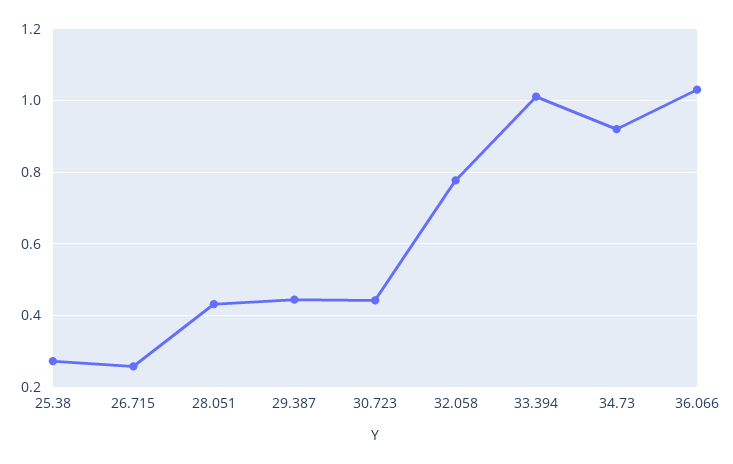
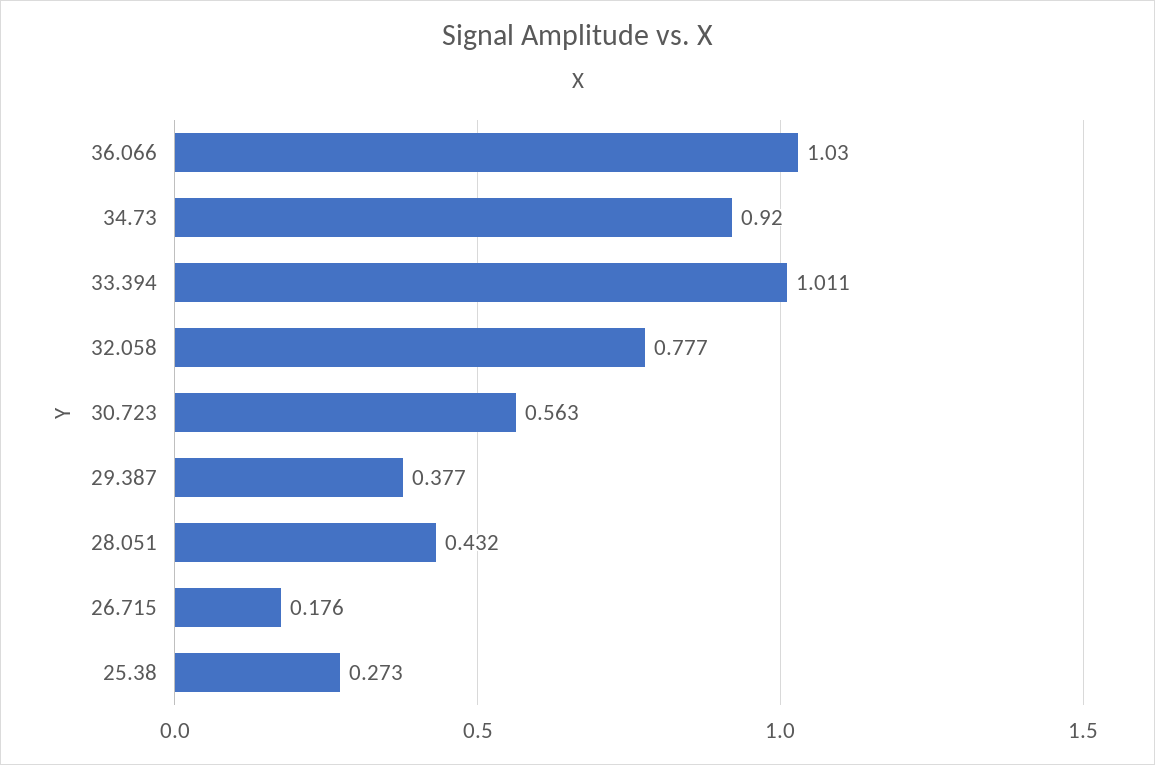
26.715: 0.26 -> 0.176
29.387: 0.44 -> 0.377
30.723: 0.44 -> 0.563

